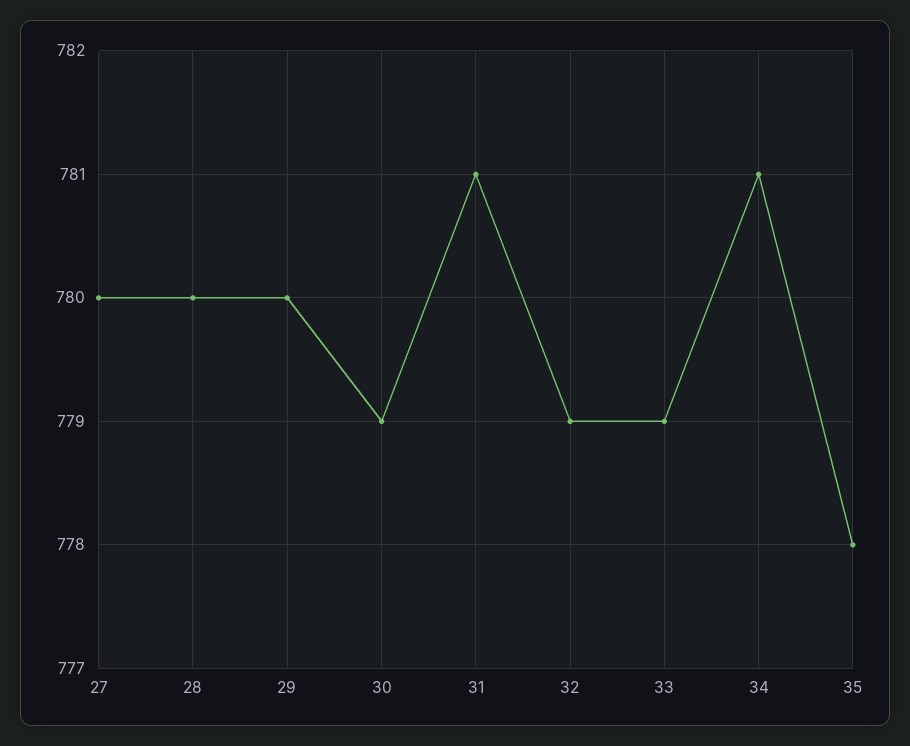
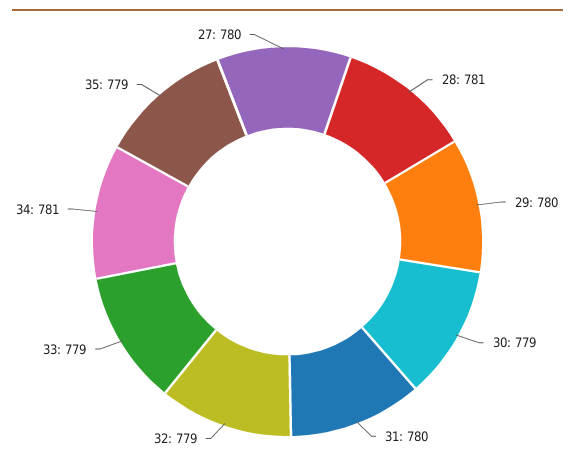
28: 780 -> 781
31: 781 -> 780
35: 778 -> 779

